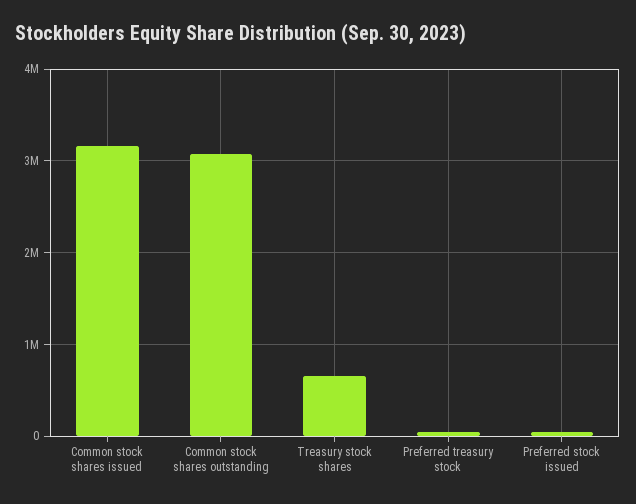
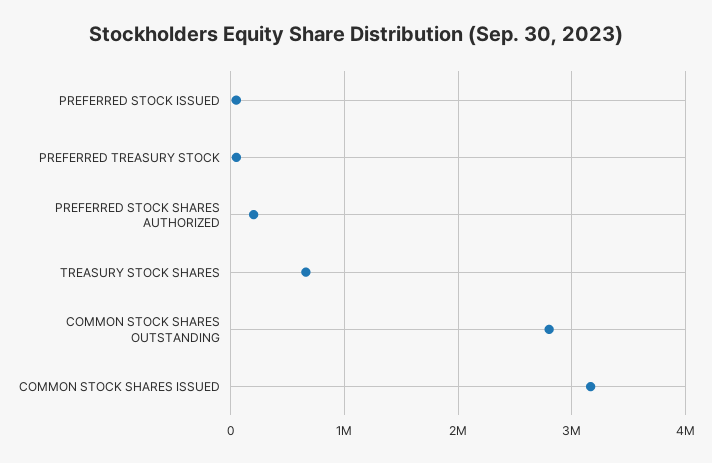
Common stock shares outstanding: 3100000 -> 2800000
PREFERRED STOCK SHARES AUTHORIZED: none -> 200000

